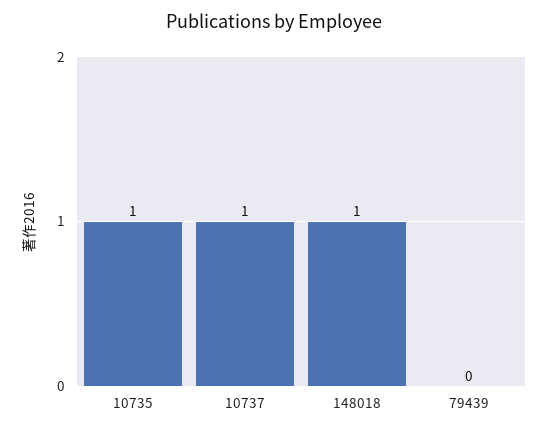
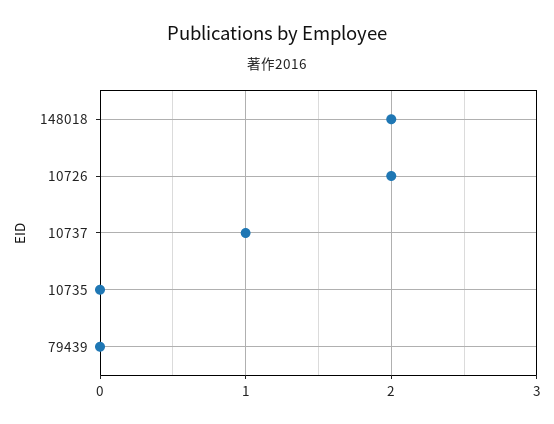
10735: 1 -> 0
148018: 1 -> 2
10726: none -> 2

